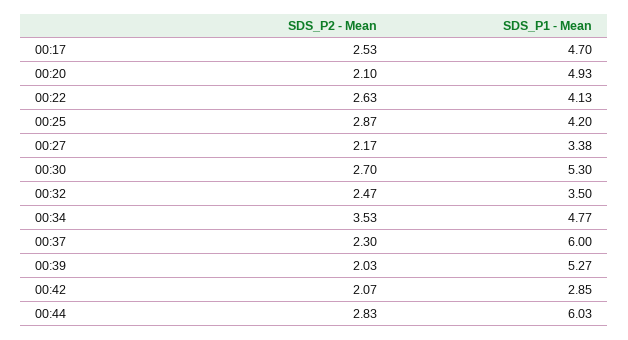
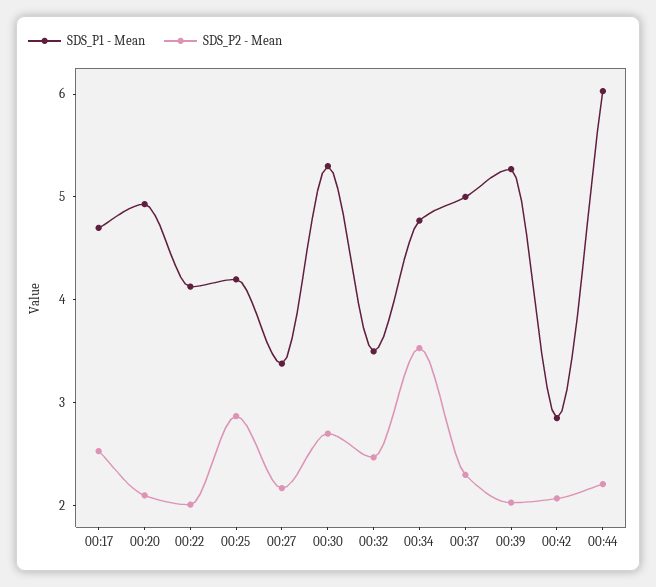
SDS_P2 - Mean, 00:22: 2.63 -> 2
SDS_P1 - Mean, 00:37: 6 -> 5
SDS_P2 - Mean, 00:44: 2.83 -> 2.2

